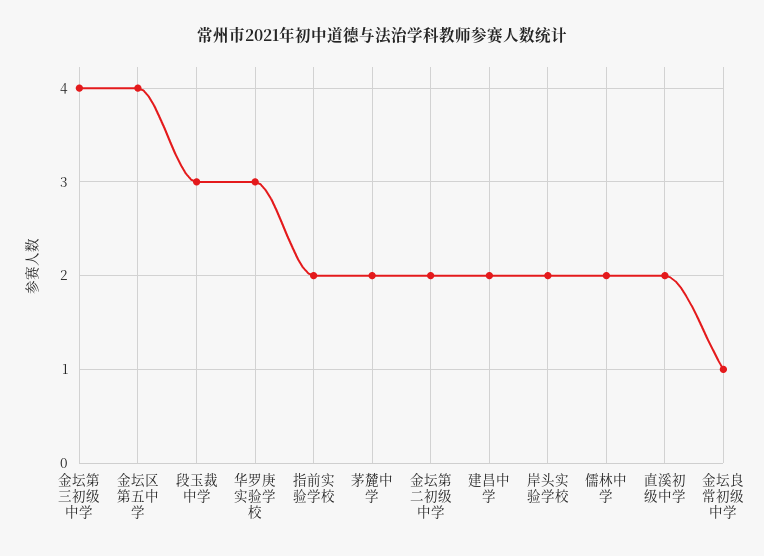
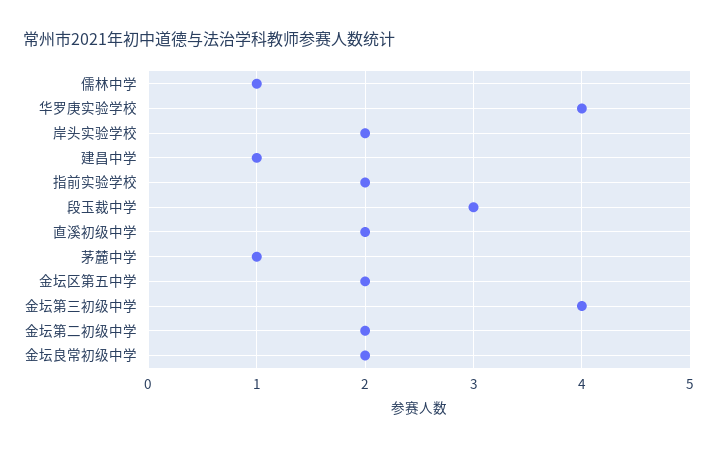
金坛区第五中学: 4 -> 2
华罗庚实验学校: 3 -> 4
茅麓中学: 2 -> 1
建昌中学: 2 -> 1
儒林中学: 2 -> 1
金坛良常初级中学: 1 -> 2

